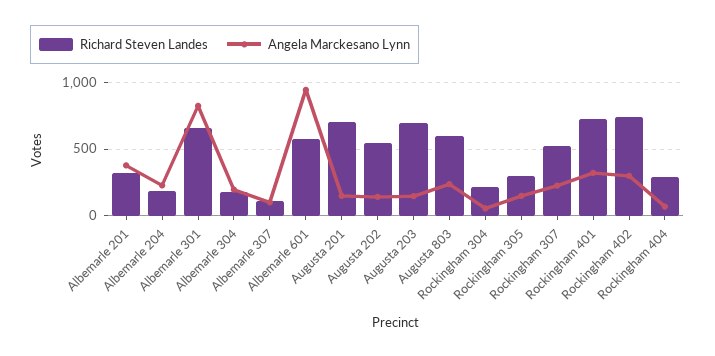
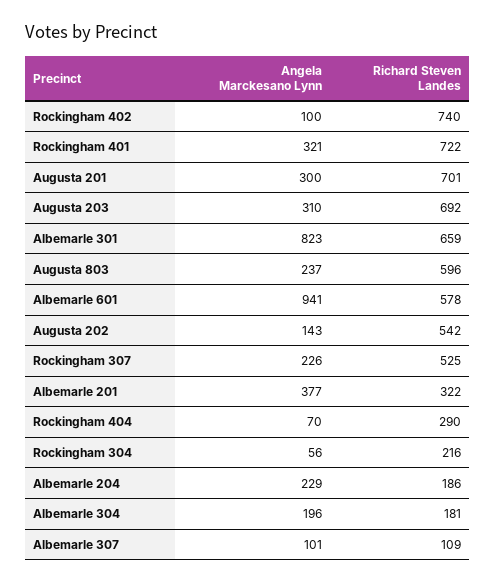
Angela Marckesano Lynn, Augusta 201: 150 -> 300
Angela Marckesano Lynn, Augusta 203: 150 -> 310
Richard Steven Landes, Rockingham 305: 300 -> none
Angela Marckesano Lynn, Rockingham 305: 150 -> none
Angela Marckesano Lynn, Rockingham 402: 300 -> 100

